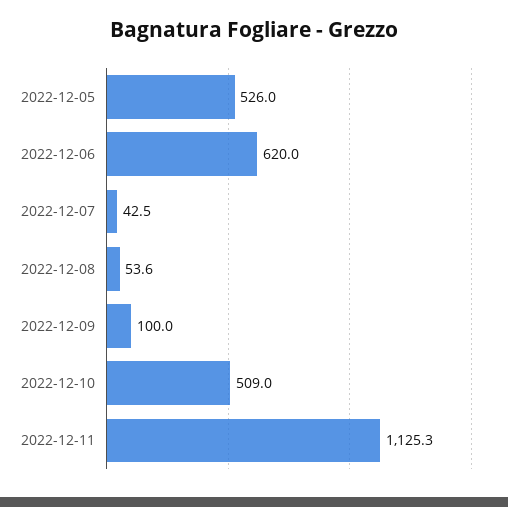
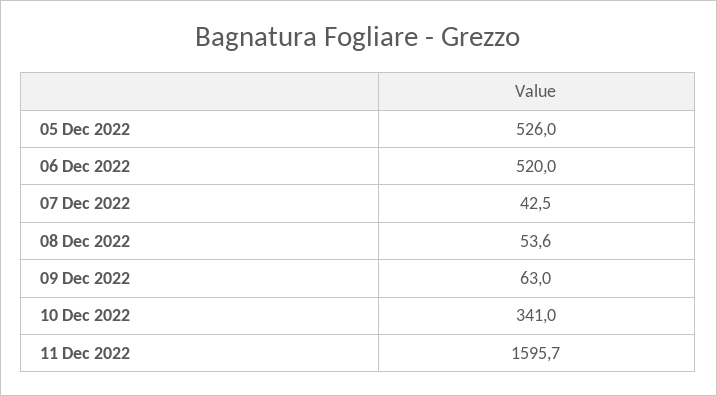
2022-12-06: 620 -> 520
2022-12-09: 100 -> 63
2022-12-10: 509 -> 341
2022-12-11: 1125.3 -> 1595.7

